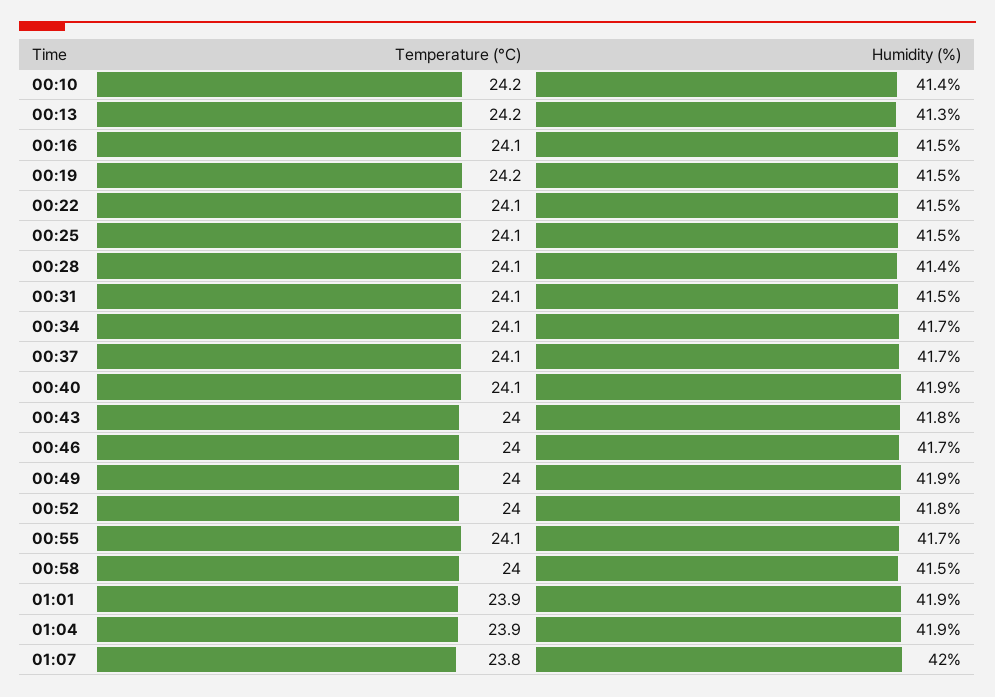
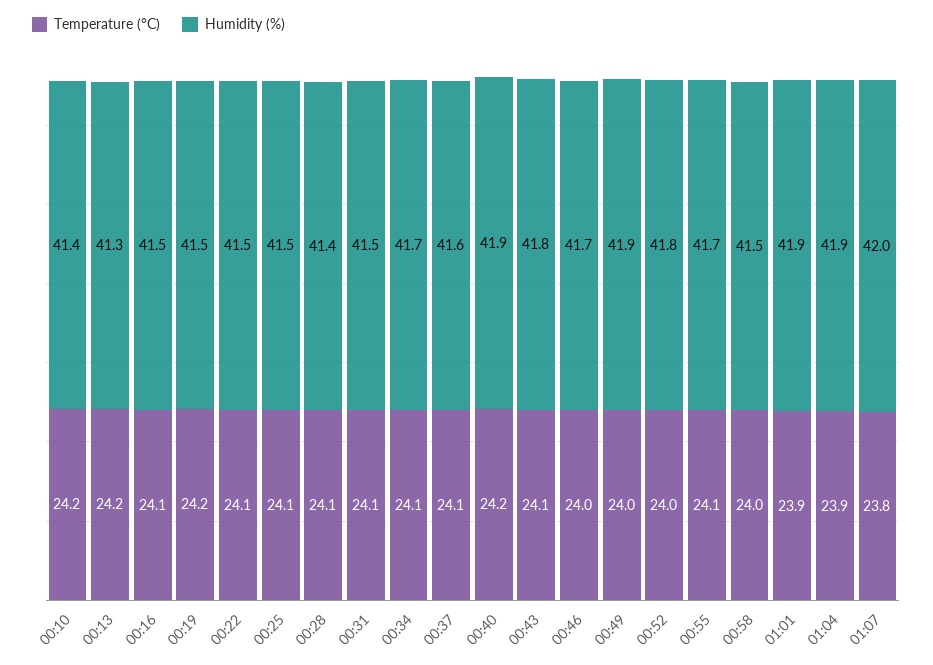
Humidity (%), 00:37: 41.7 -> 41.6
Temperature (°C), 00:40: 24.1 -> 24.2
Temperature (°C), 00:43: 24 -> 24.1

